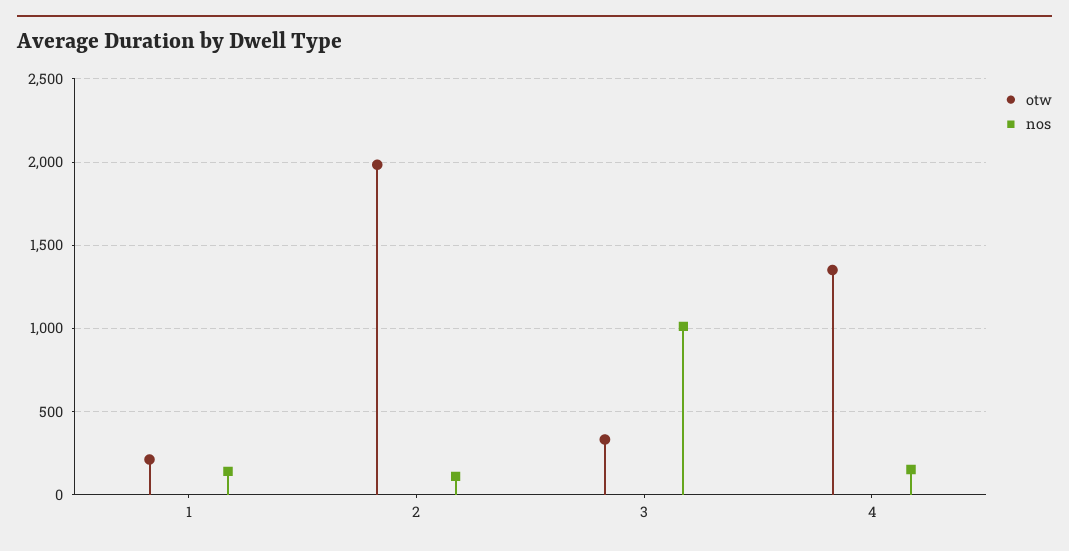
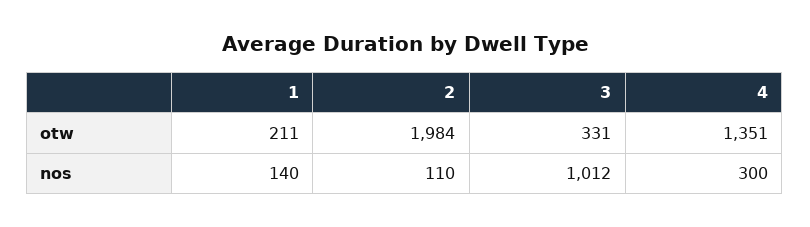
nos, 4: 150 -> 300

